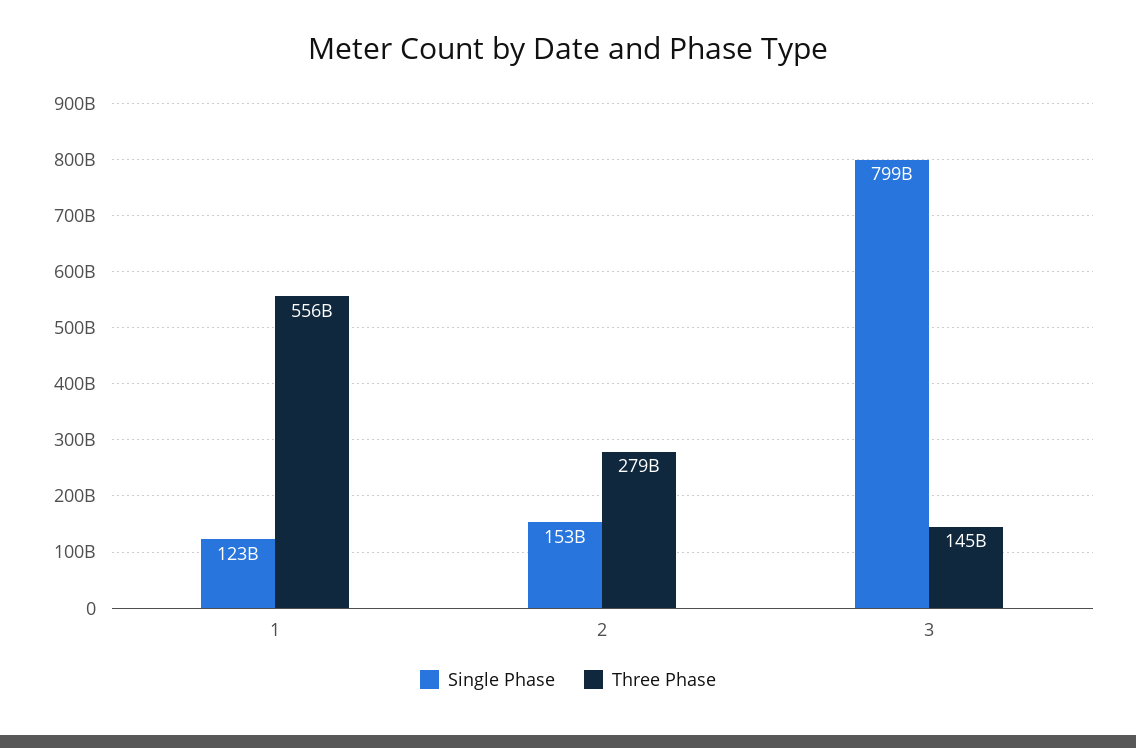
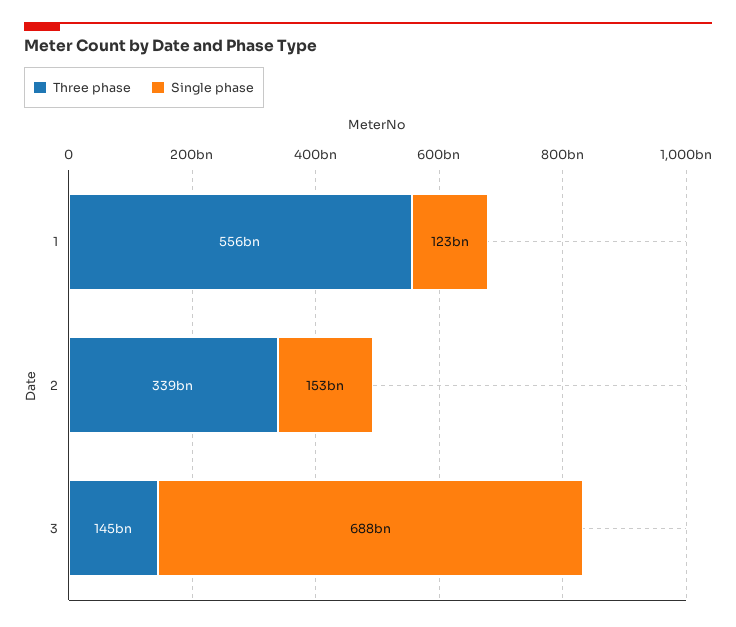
Three Phase, 2: 279000000000 -> 339000000000
Single Phase, 3: 799000000000 -> 688000000000

